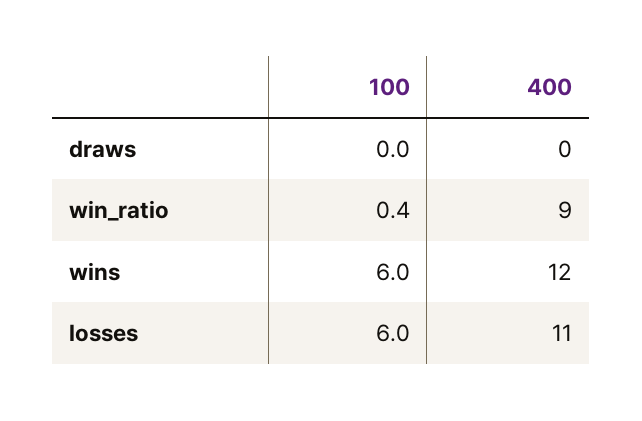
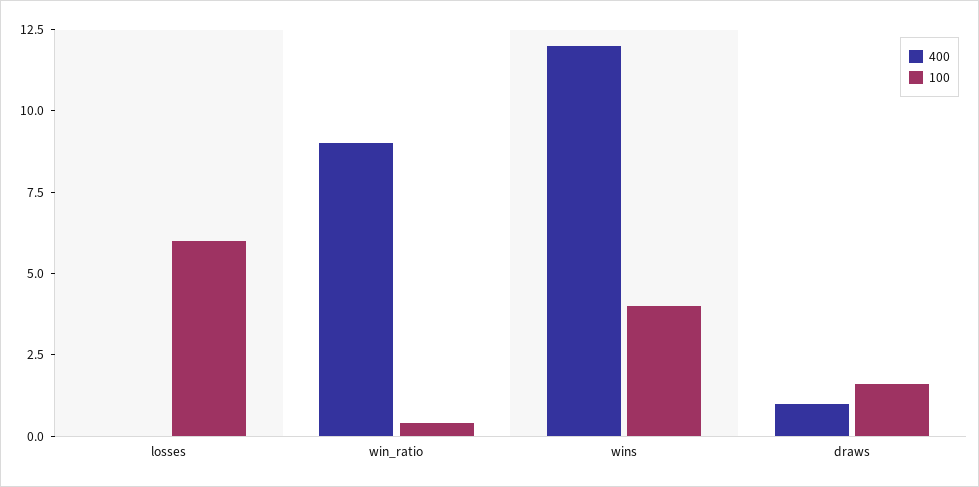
100, draws: 0 -> 1.5
400, draws: 0 -> 1
100, wins: 6 -> 4
400, losses: 11 -> 0

